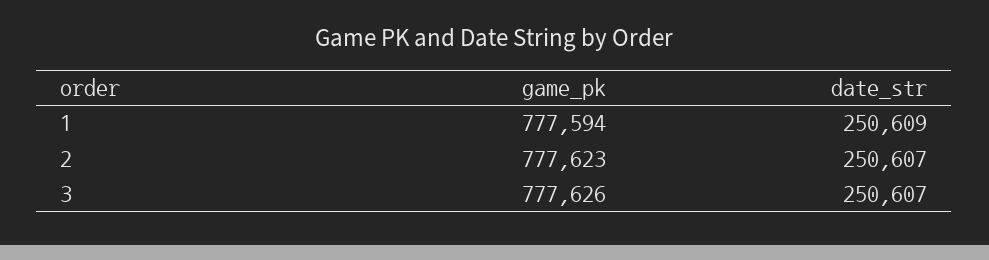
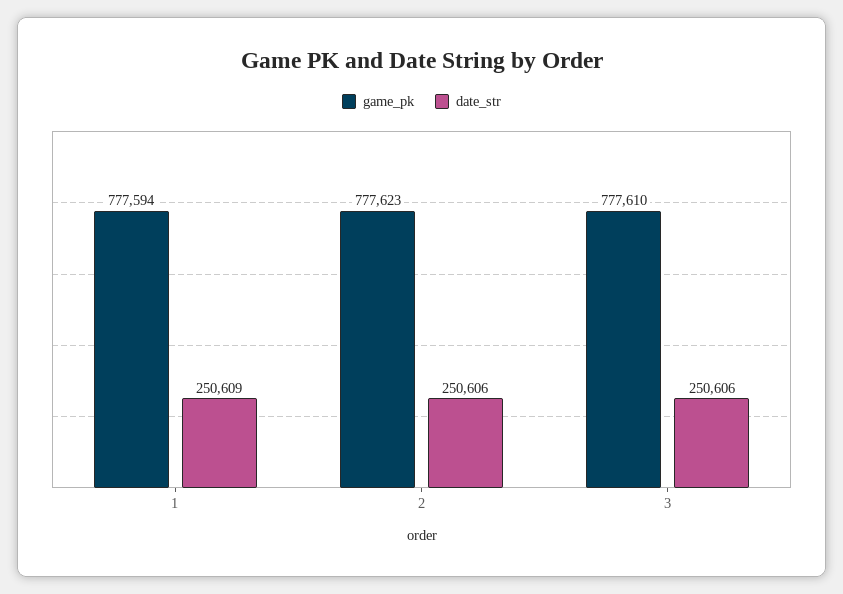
date_str, 2: 250607 -> 250606
game_pk, 3: 777626 -> 777610
date_str, 3: 250607 -> 250606

